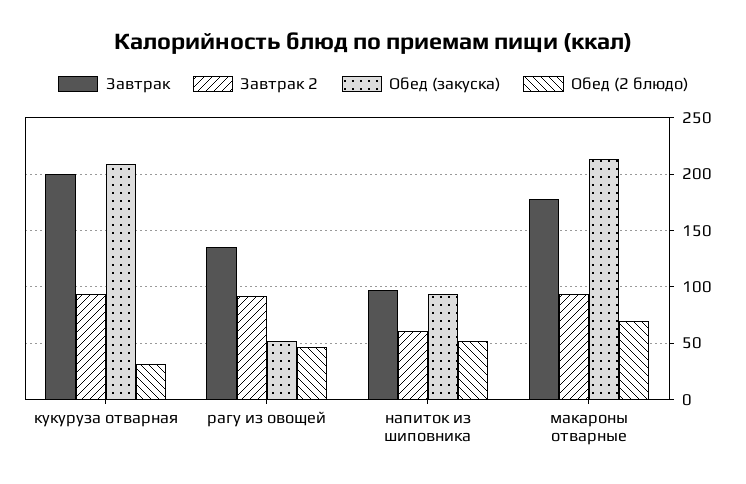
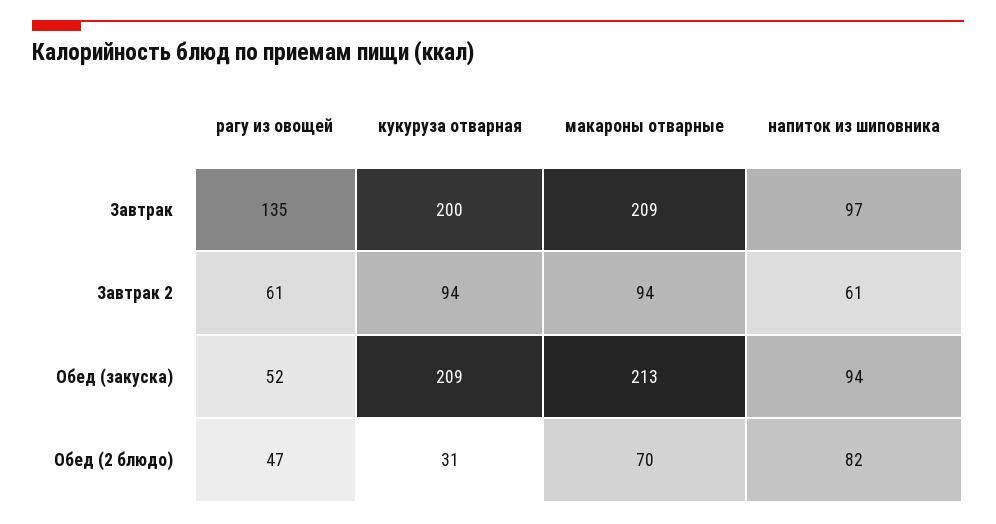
Завтрак 2, рагу из овощей: 90 -> 61
Обед (2 блюдо), напиток из шиповника: 50 -> 82
Завтрак, макароны отварные: 180 -> 209

